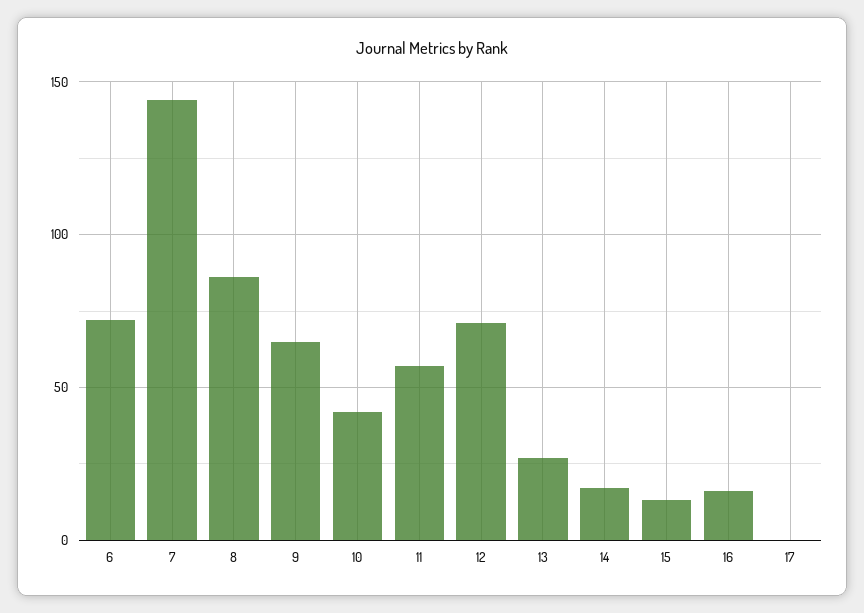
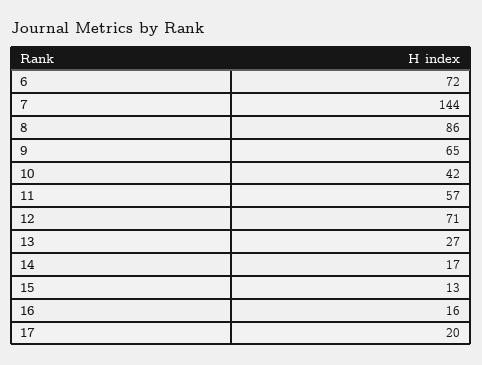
17: 0 -> 20

